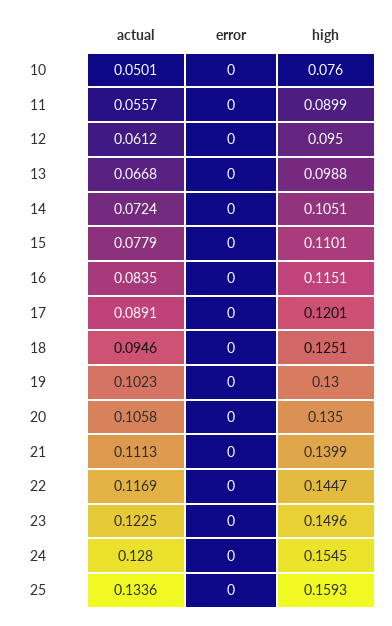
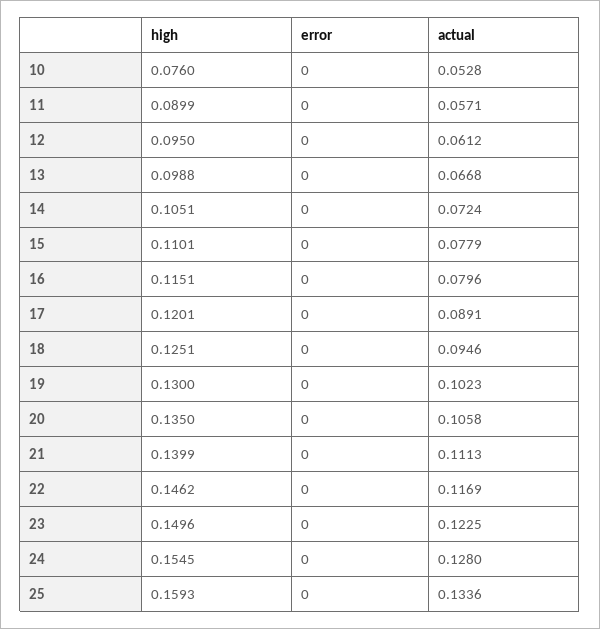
actual, 10: 0.0501 -> 0.0528
actual, 11: 0.0557 -> 0.0571
actual, 16: 0.0835 -> 0.0796
high, 22: 0.1447 -> 0.1462

